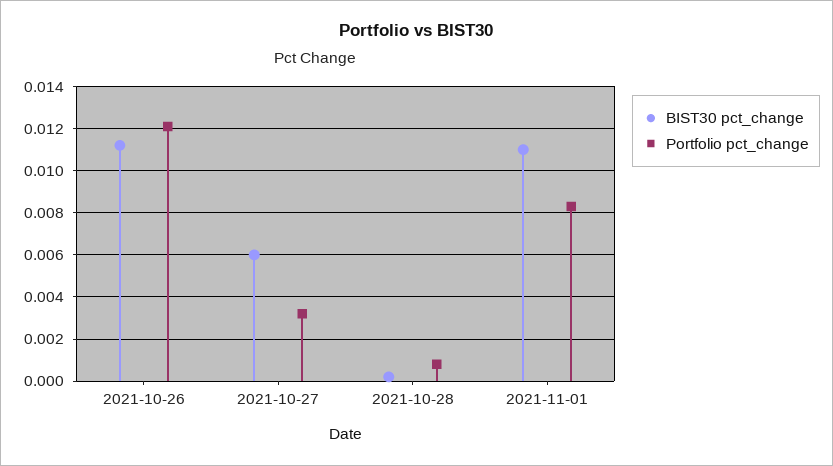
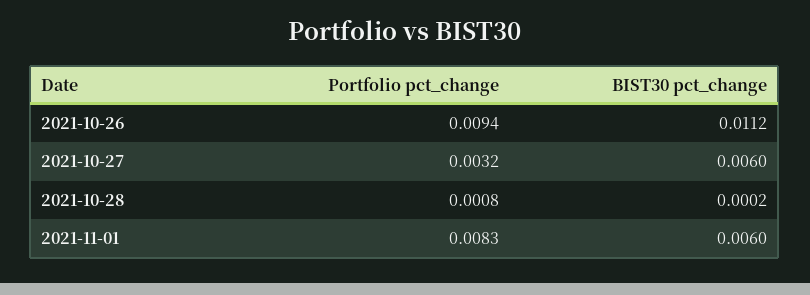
Portfolio pct_change, 2021-10-26: 0.012 -> 0.0094
BIST30 pct_change, 2021-11-01: 0.011 -> 0.006

